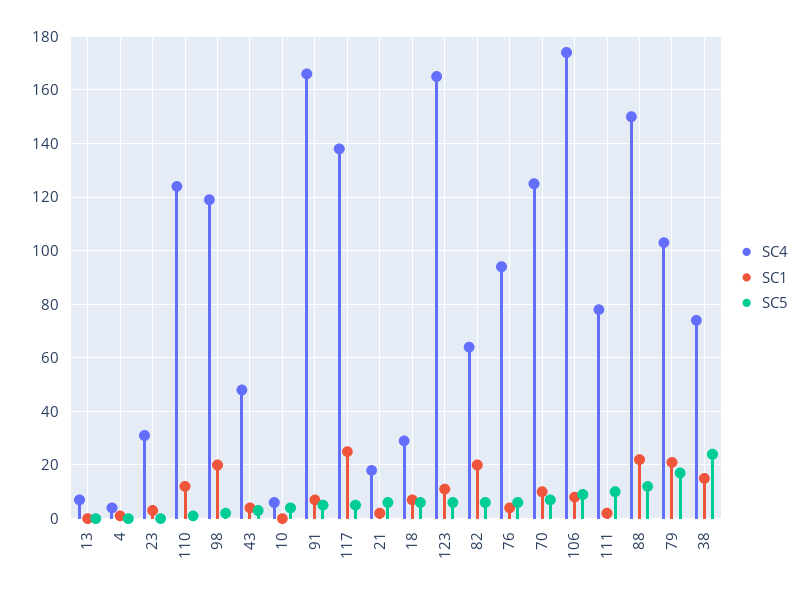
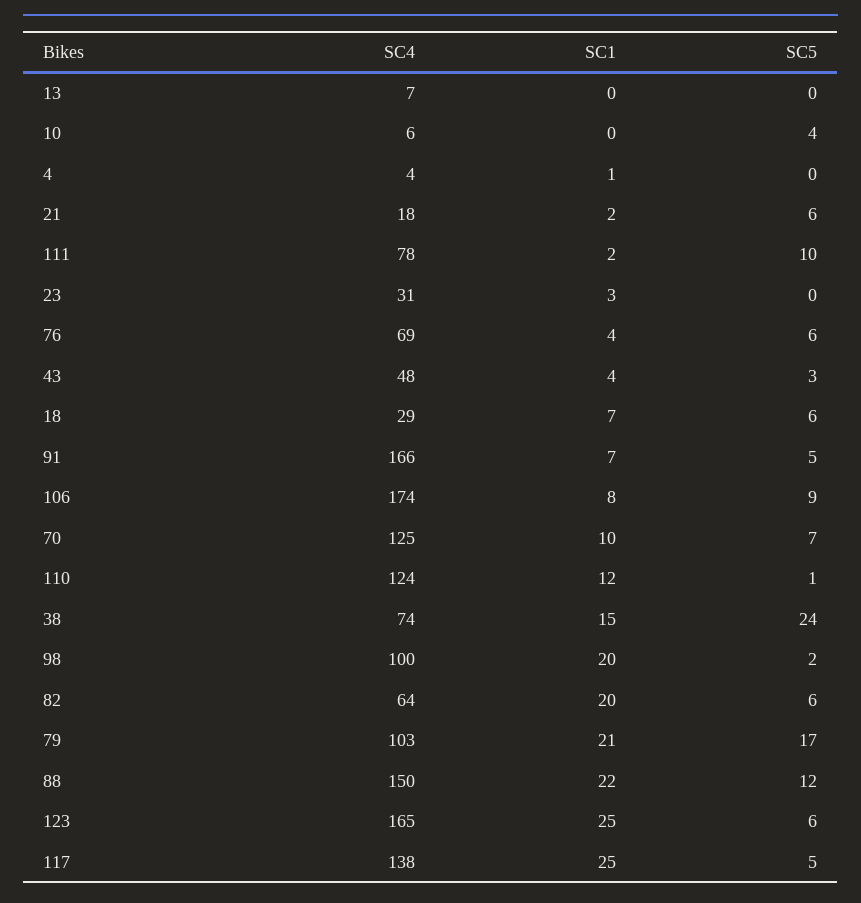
SC4, 98: 120 -> 100
SC1, 123: 10 -> 25
SC4, 76: 95 -> 69

